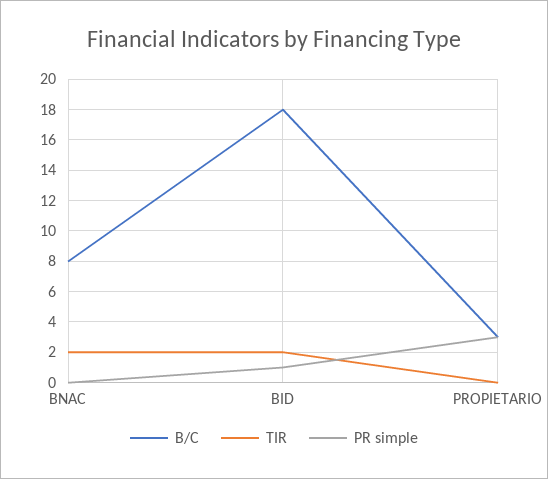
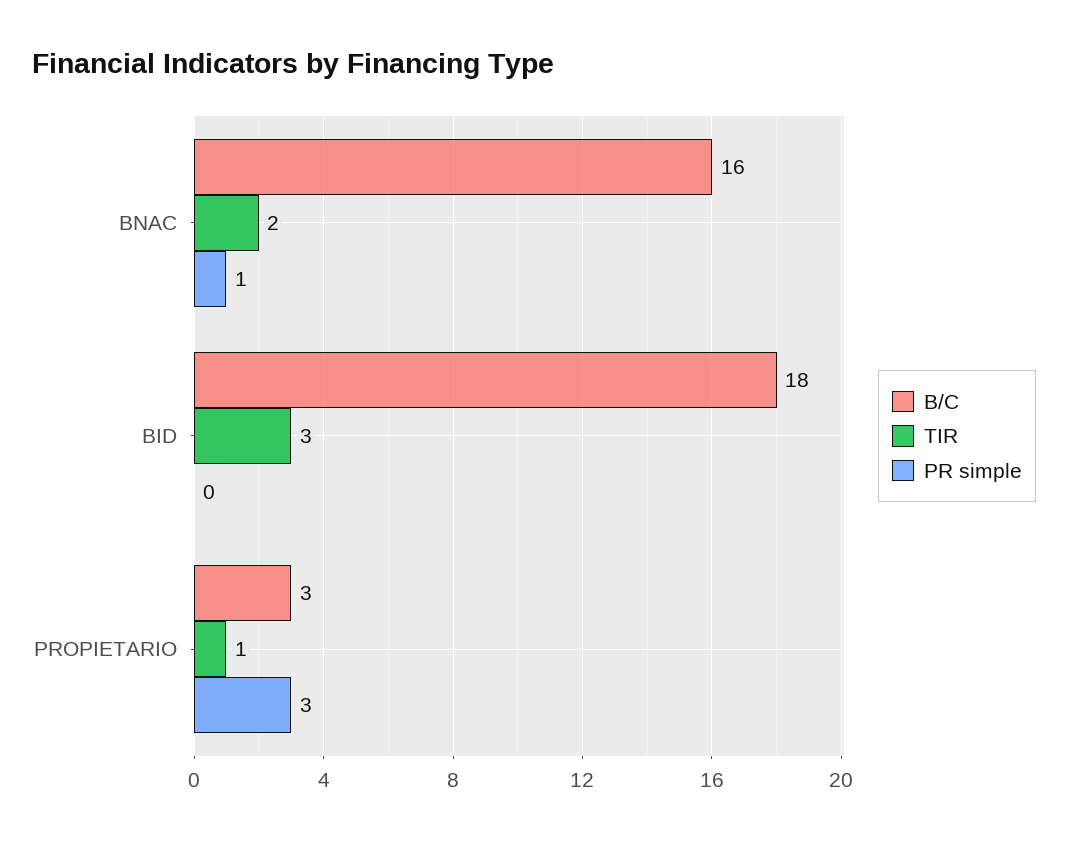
B/C, BNAC: 8 -> 16
PR simple, BNAC: 0 -> 1
TIR, BID: 2 -> 3
PR simple, BID: 1 -> 0
TIR, PROPIETARIO: 0 -> 1

